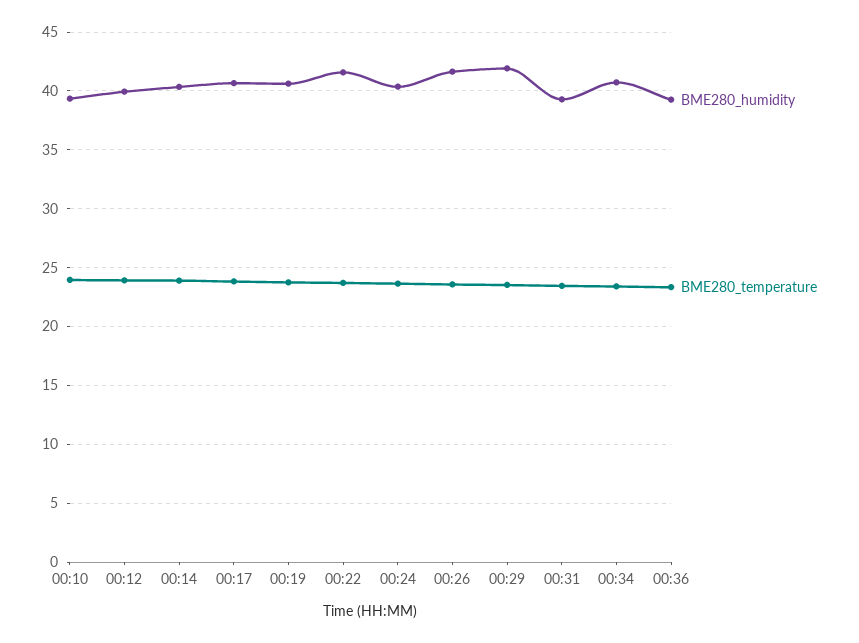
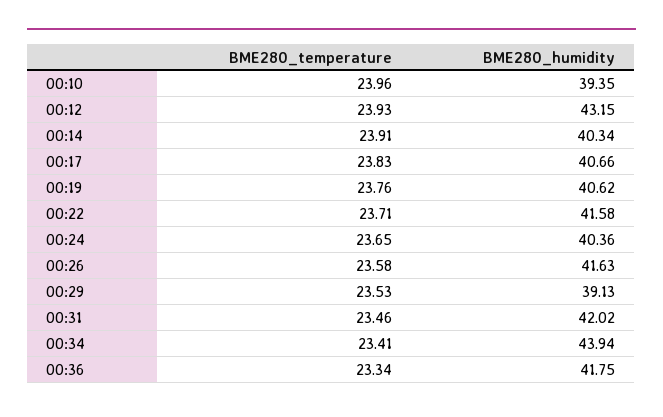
BME280_humidity, 00:12: 40 -> 43.15
BME280_humidity, 00:29: 42 -> 39.13
BME280_humidity, 00:31: 39 -> 42.02
BME280_humidity, 00:34: 41 -> 43.94
BME280_humidity, 00:36: 39 -> 41.75

